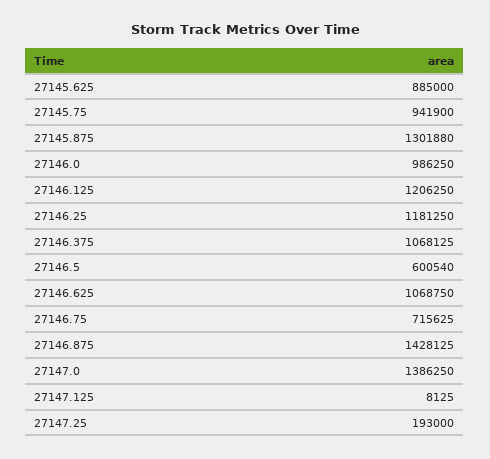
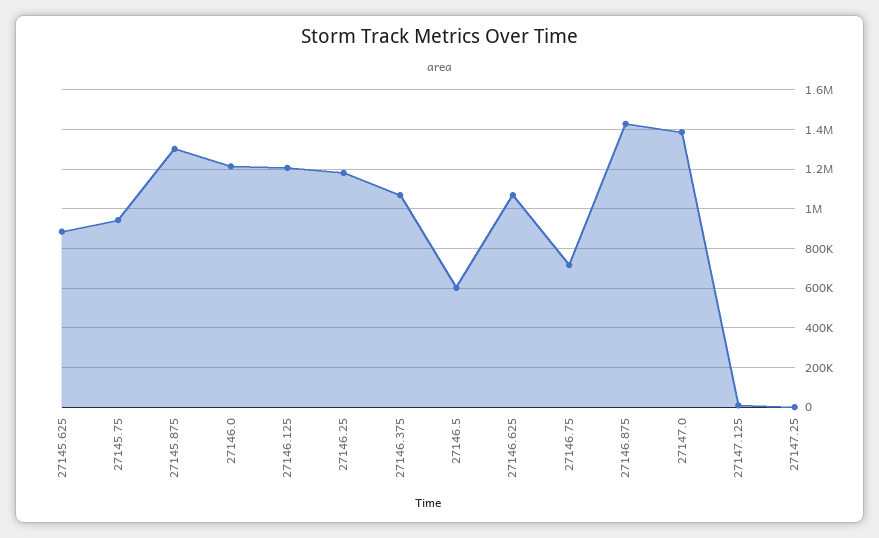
27146.0: 986250 -> 1200000
27147.25: 193000 -> 0

